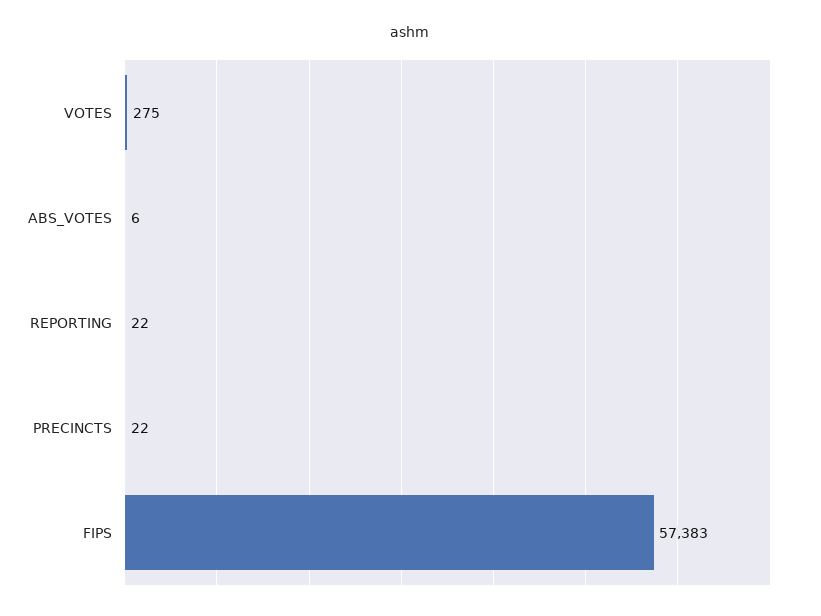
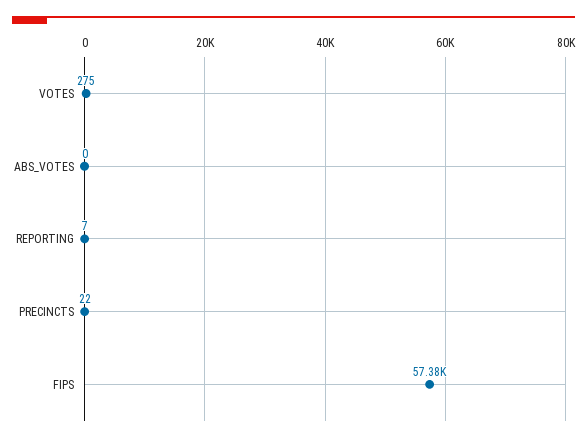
ABS_VOTES: 6 -> 0
REPORTING: 22 -> 7

